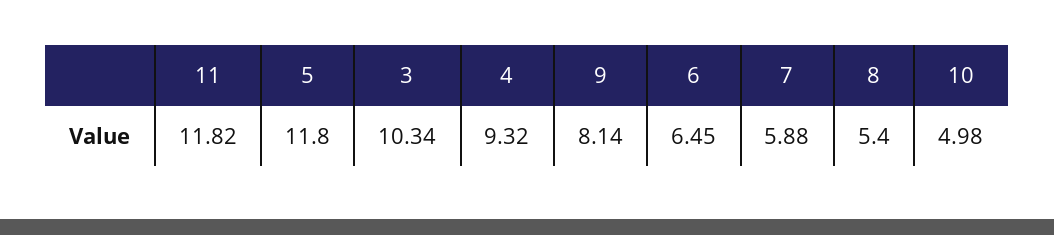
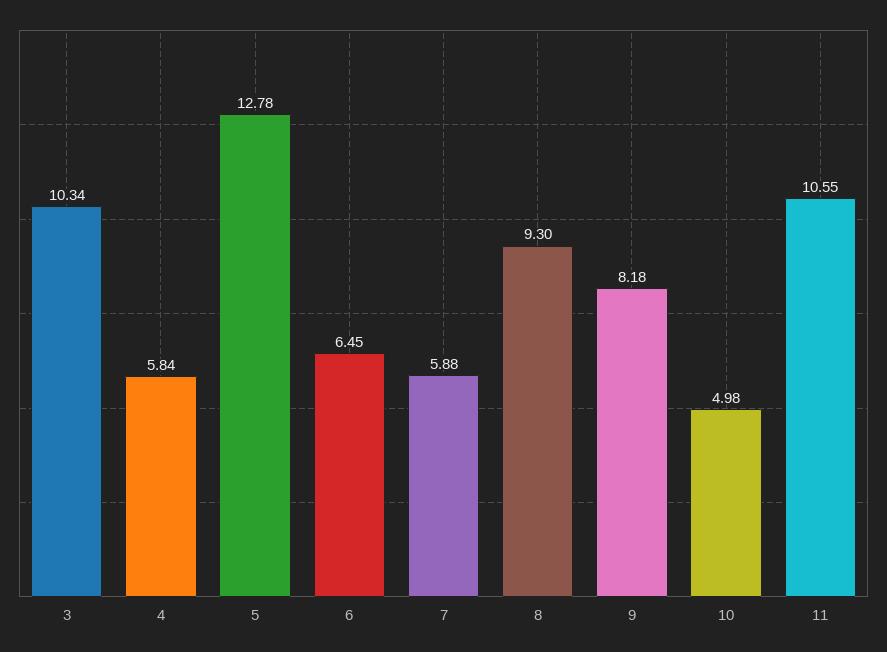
11: 11.82 -> 10.55
5: 11.8 -> 12.78
4: 9.32 -> 5.84
9: 8.14 -> 8.18
8: 5.4 -> 9.3

